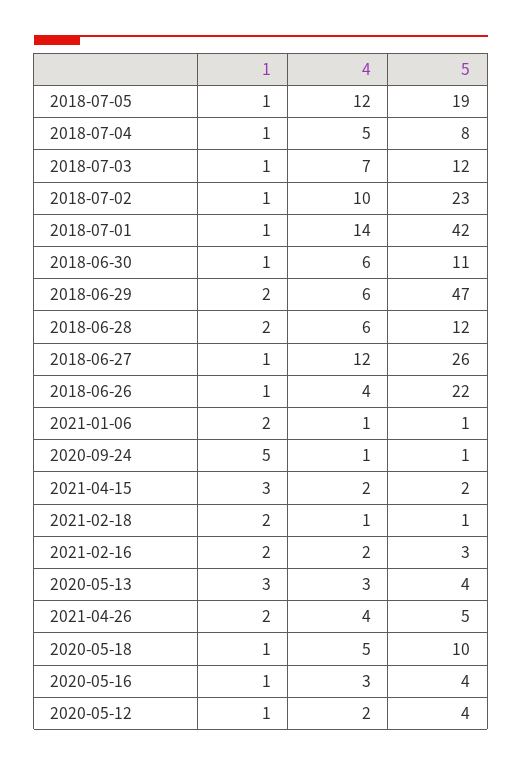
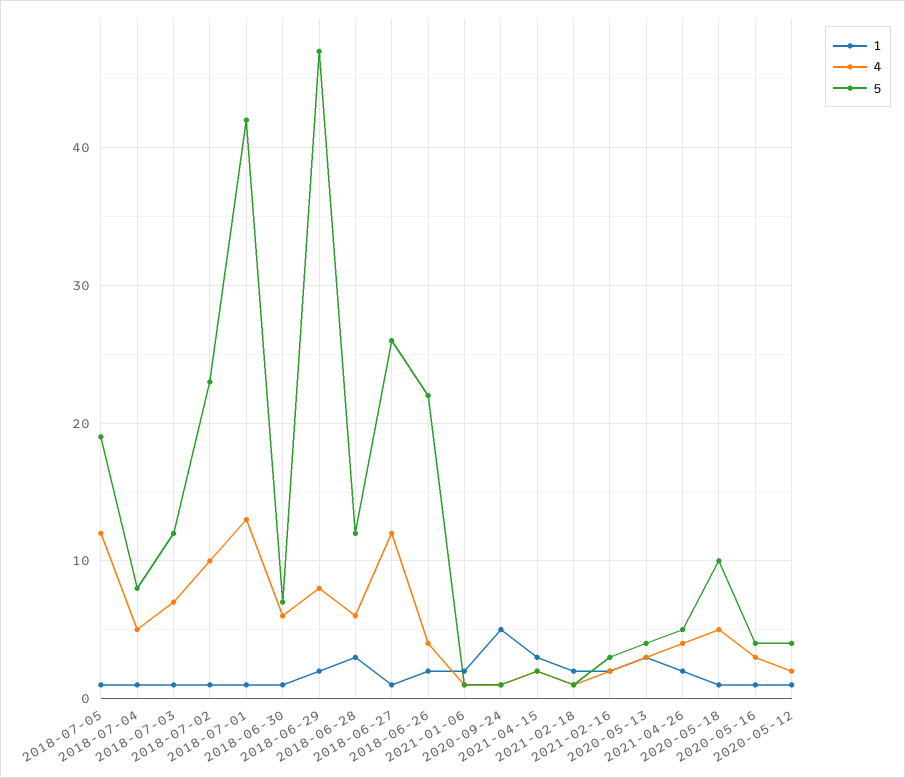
4, 2018-07-01: 14 -> 13
5, 2018-06-30: 11 -> 7
4, 2018-06-29: 6 -> 8
1, 2018-06-28: 2 -> 3
1, 2018-06-26: 1 -> 2

